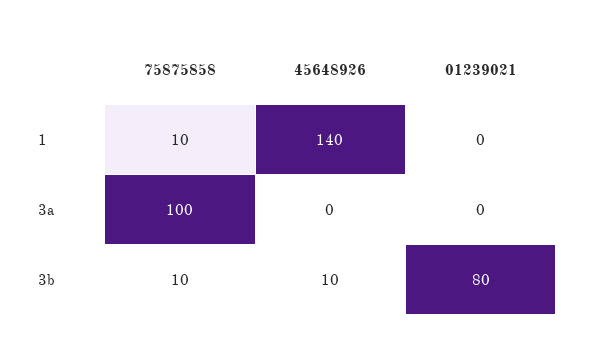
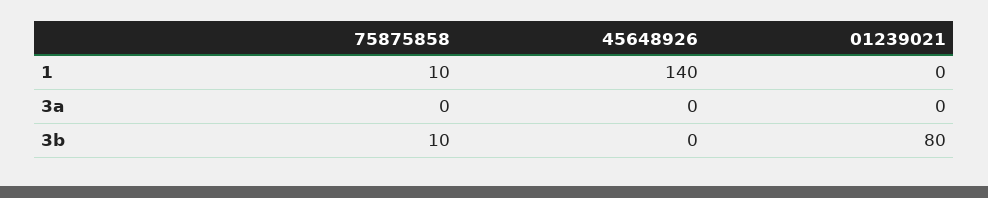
75875858, 3a: 100 -> 0
45648926, 3b: 10 -> 0

